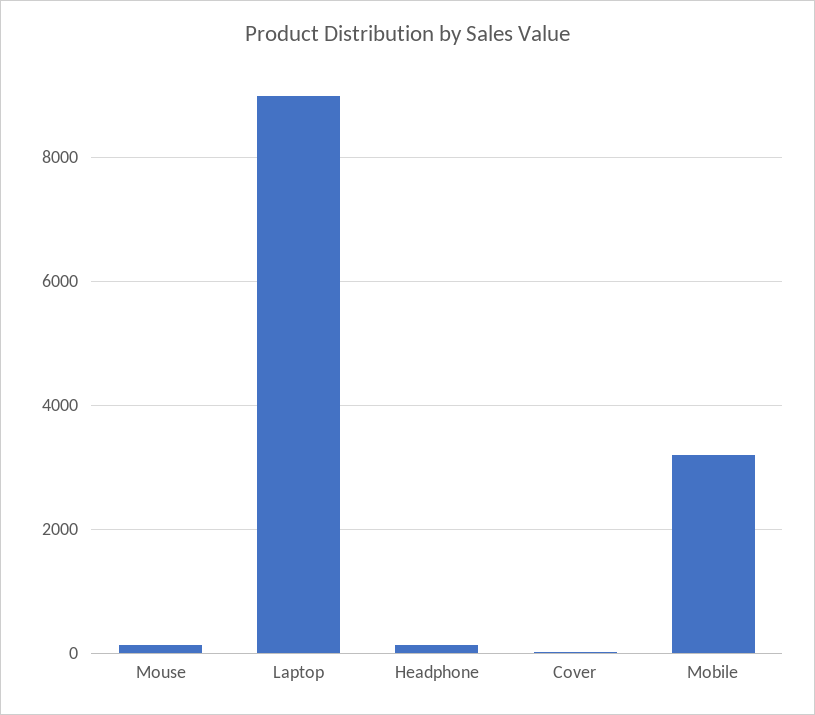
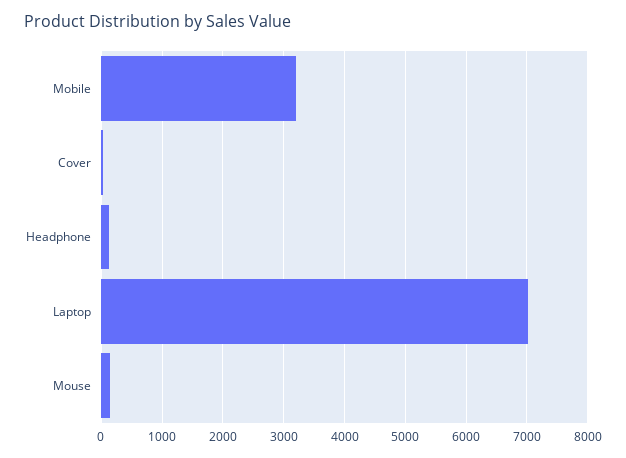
Laptop: 9000 -> 7000

